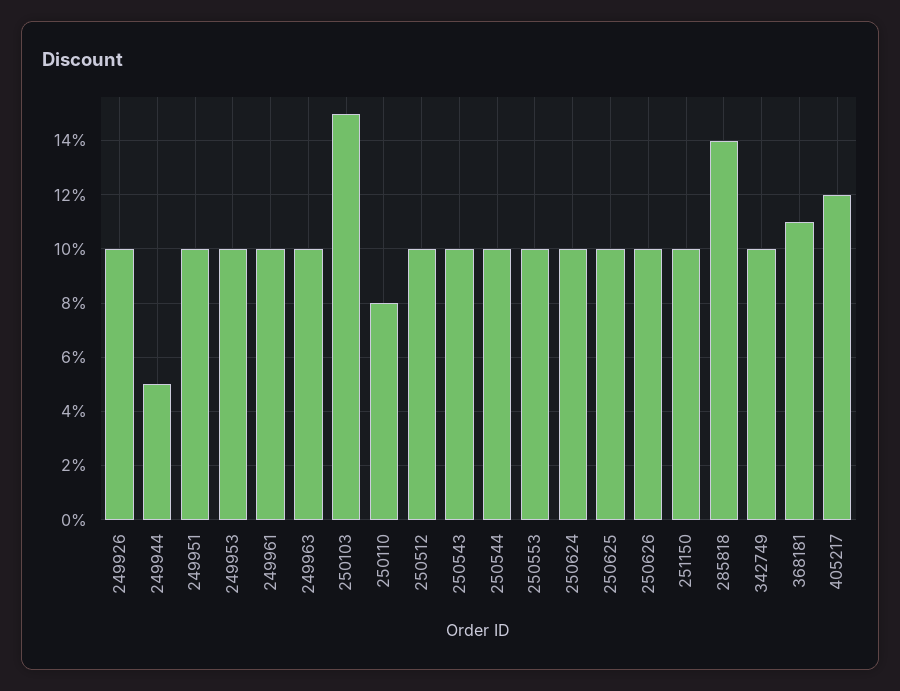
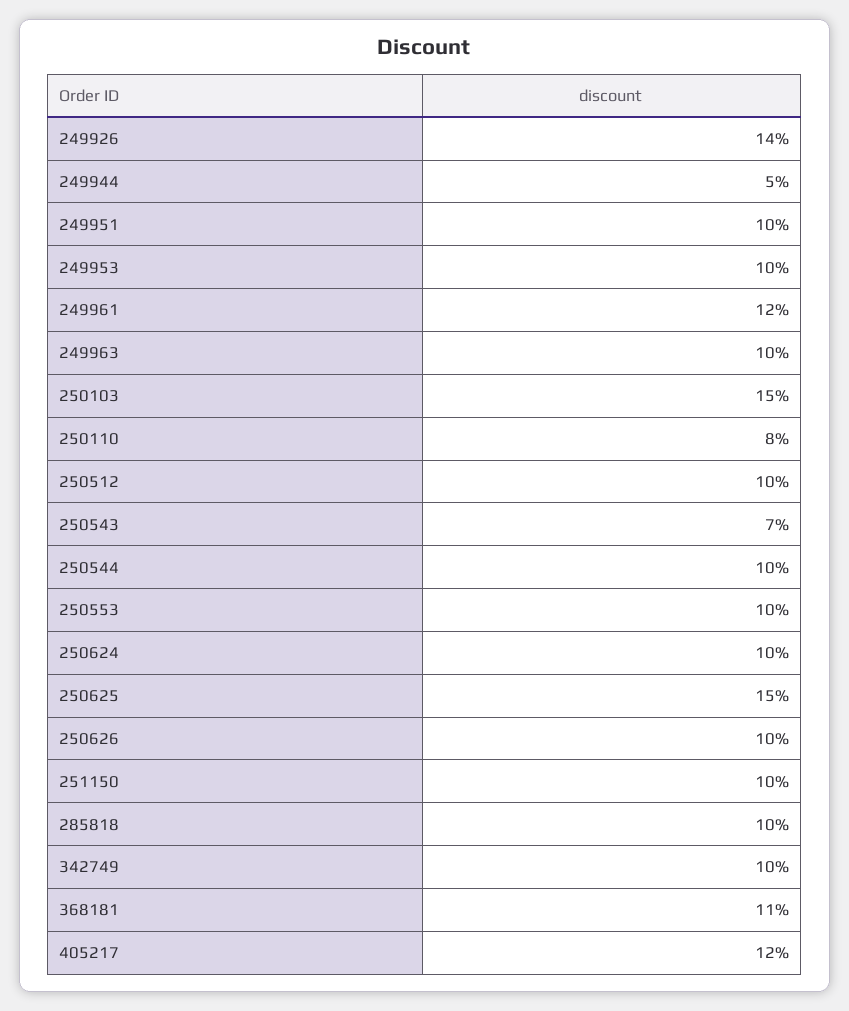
249926: 10 -> 14
249961: 10 -> 12
250543: 10 -> 7
250625: 10 -> 15
285818: 14 -> 10

